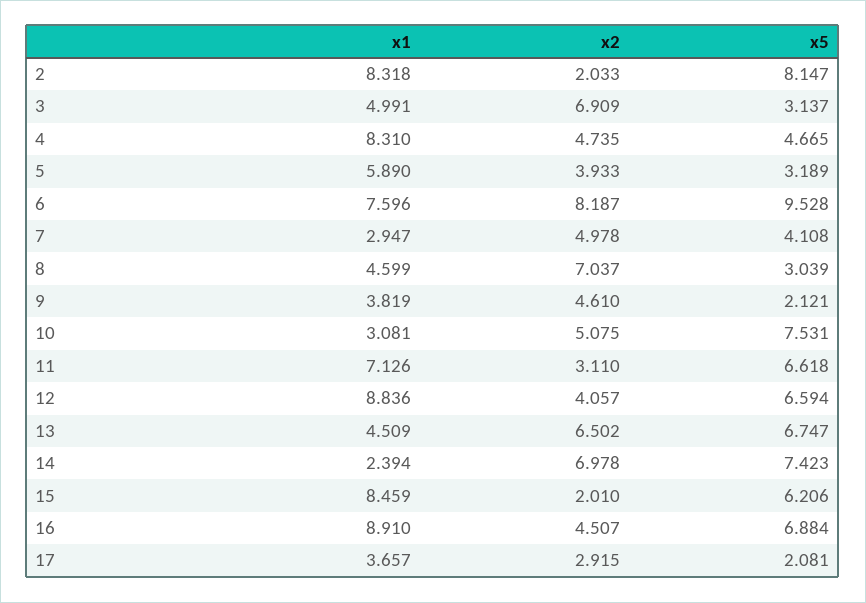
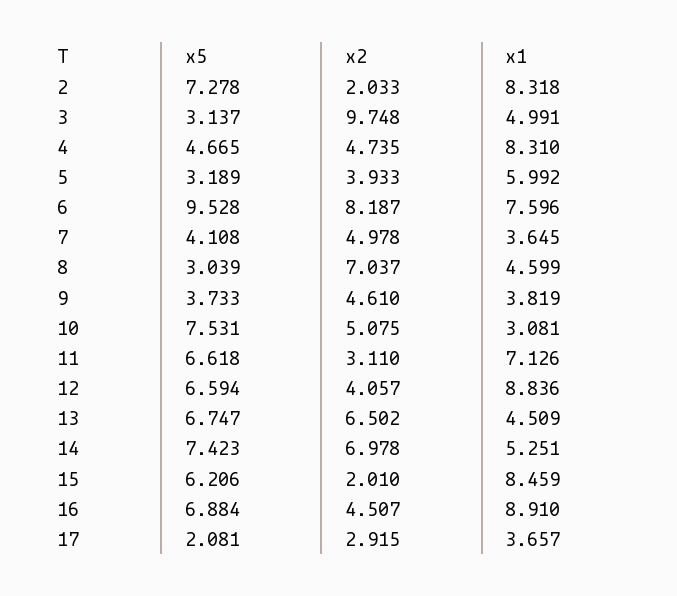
x5, 2: 8.147 -> 7.278
x2, 3: 6.909 -> 9.748
x1, 5: 5.89 -> 5.992
x1, 7: 2.947 -> 3.645
x5, 9: 2.121 -> 3.733
x1, 14: 2.394 -> 5.251

